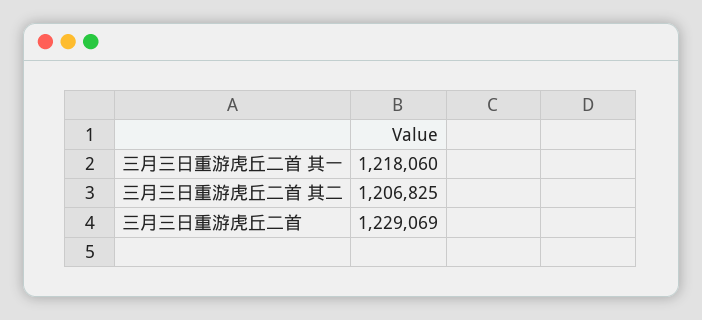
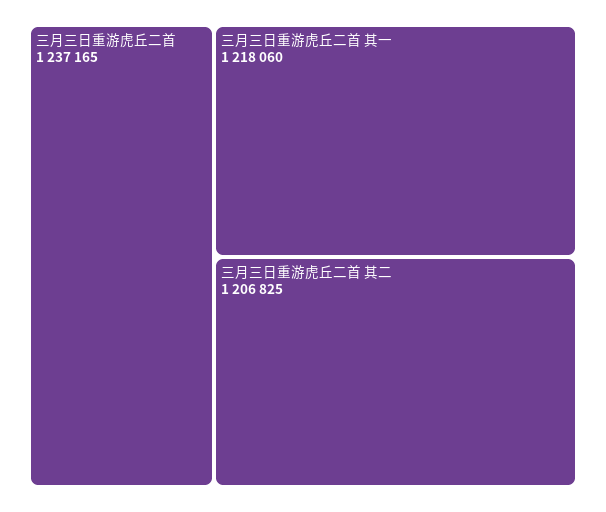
三月三日重游虎丘二首: 1229069 -> 1237165

